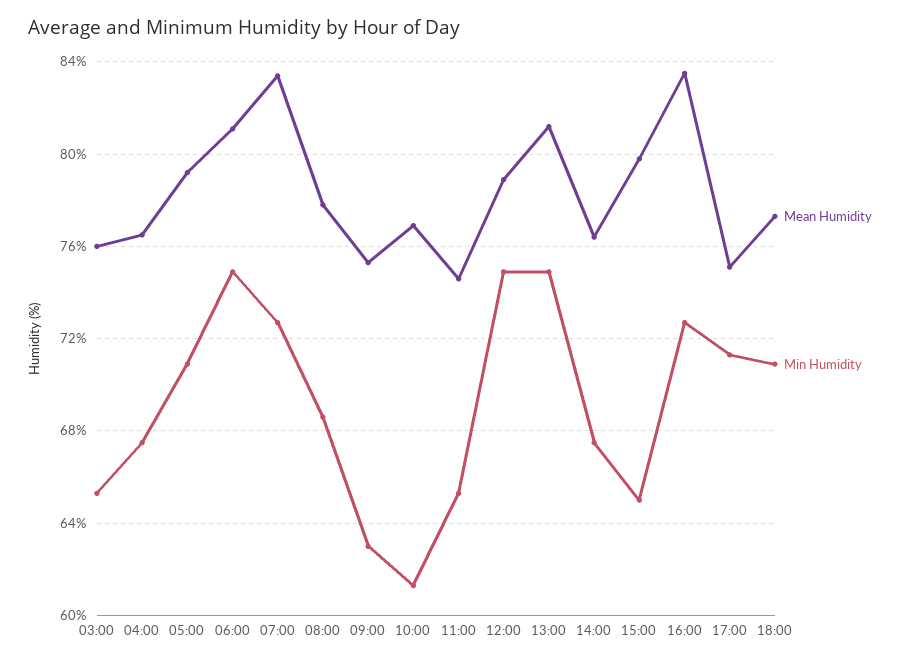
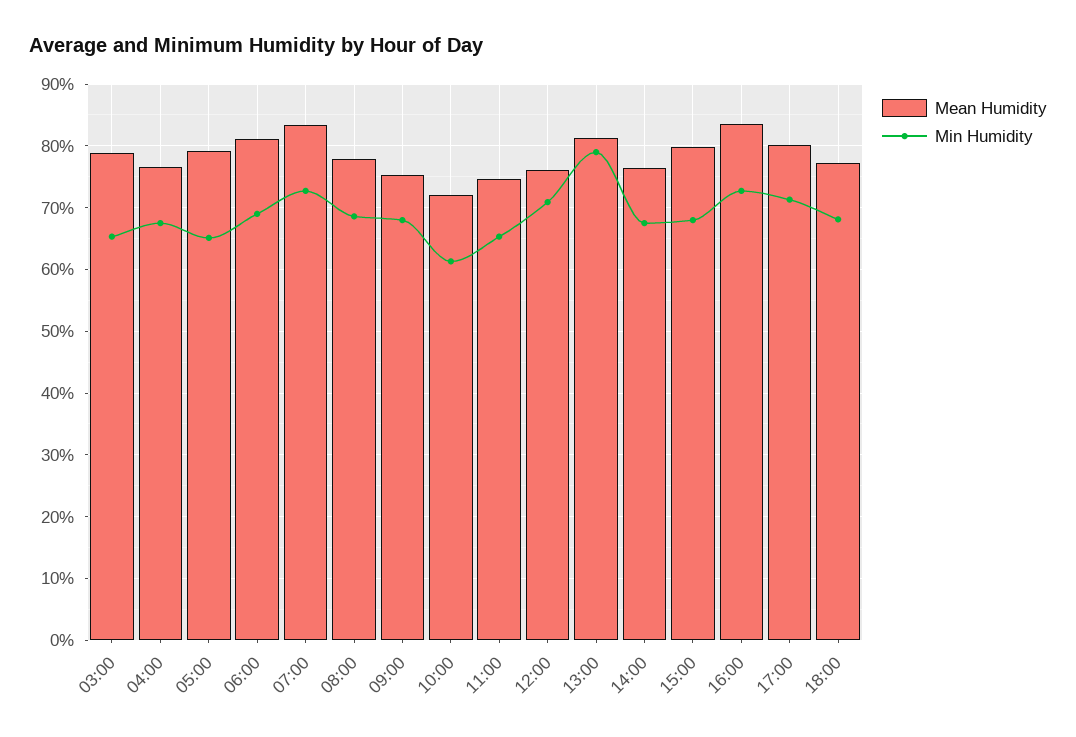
Mean Humidity, 03:00: 76 -> 79
Min Humidity, 05:00: 71 -> 65
Min Humidity, 06:00: 75 -> 69
Min Humidity, 09:00: 63 -> 68
Mean Humidity, 10:00: 77 -> 72
Mean Humidity, 12:00: 79 -> 76
Min Humidity, 12:00: 75 -> 71
Min Humidity, 13:00: 75 -> 79
Min Humidity, 15:00: 65 -> 68
Mean Humidity, 17:00: 75 -> 80
Min Humidity, 18:00: 71 -> 68

